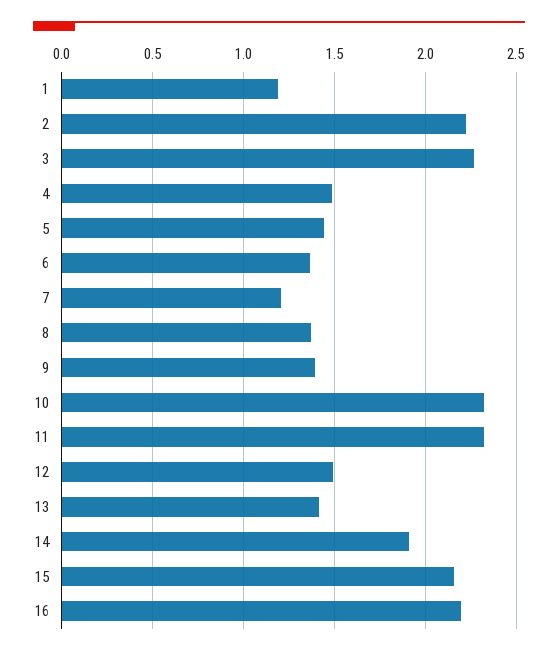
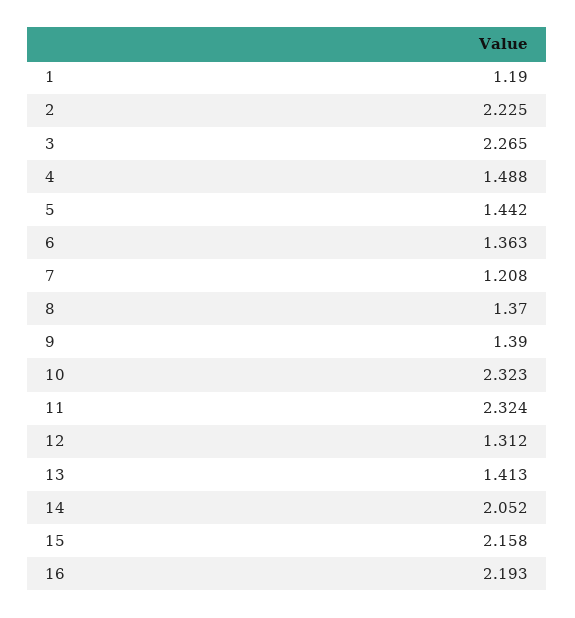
12: 1.5 -> 1.312
14: 1.9 -> 2.052

